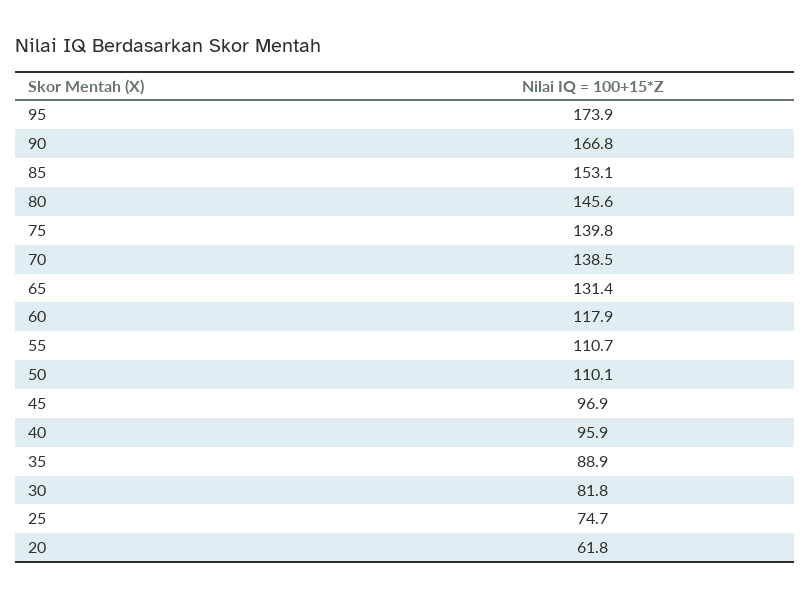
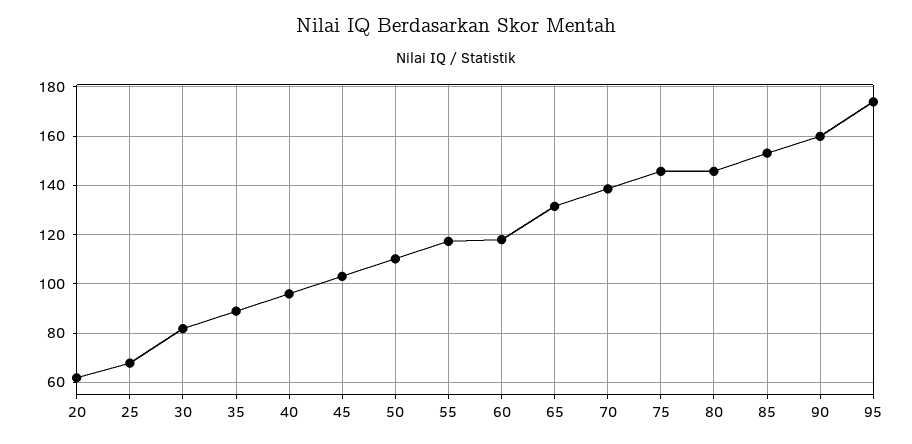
90: 166.8 -> 160
75: 139.8 -> 145
55: 110.7 -> 117.5
45: 96.9 -> 102.5
25: 74.7 -> 67.5

